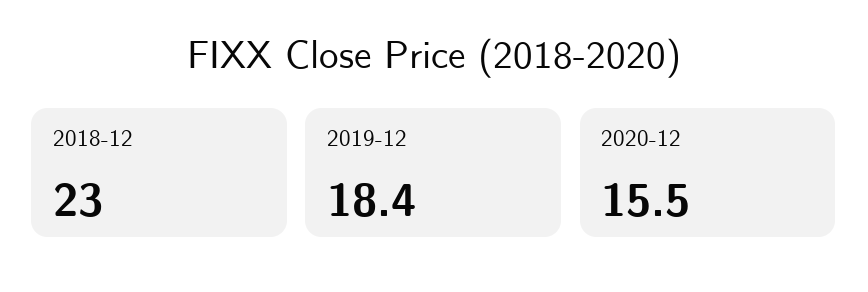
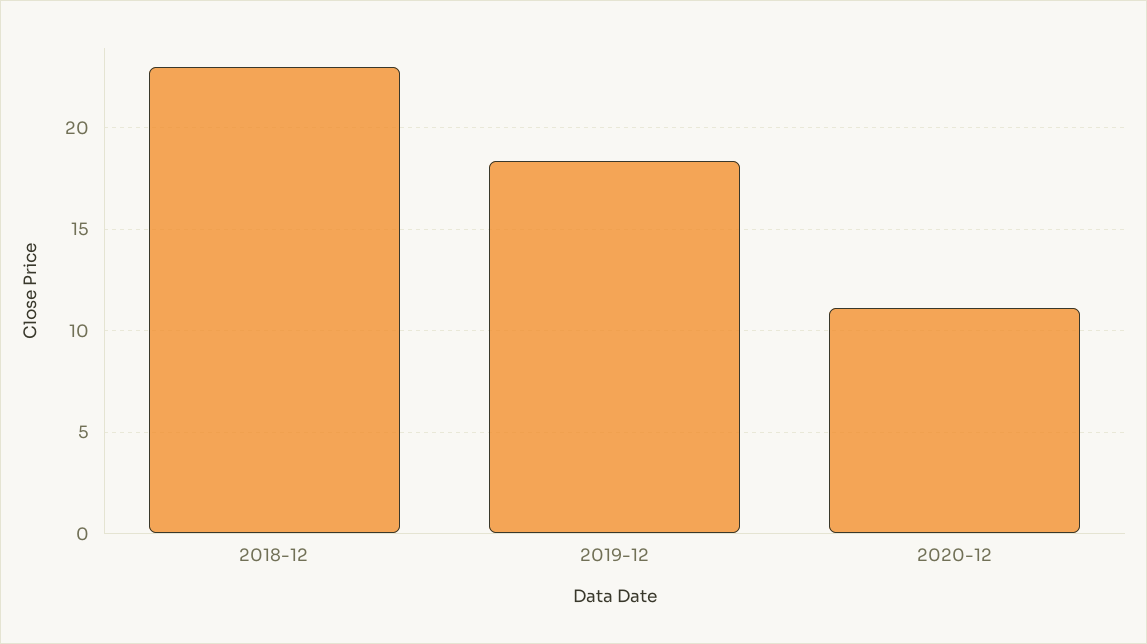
2020-12: 15.5 -> 11

